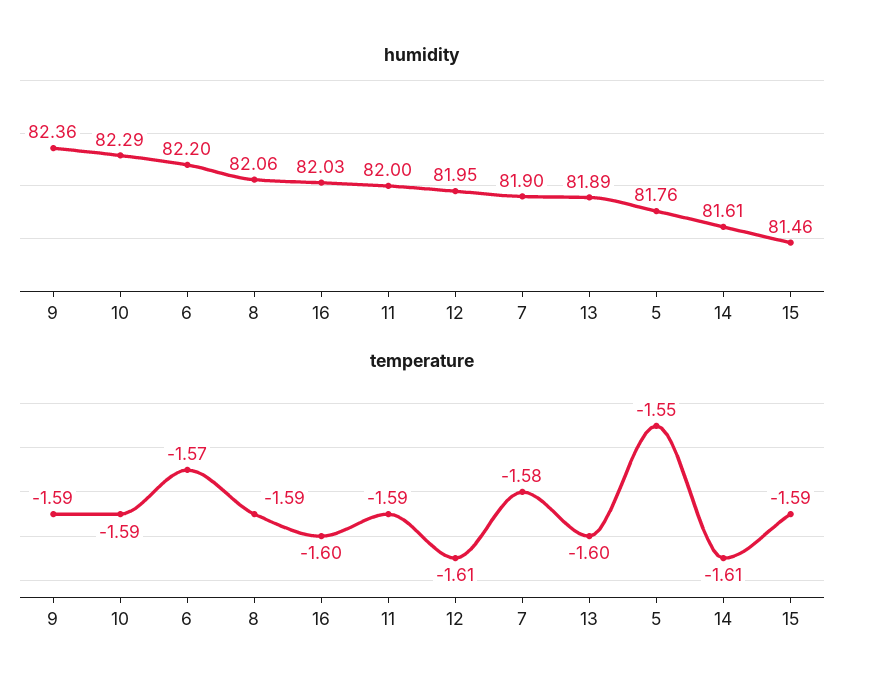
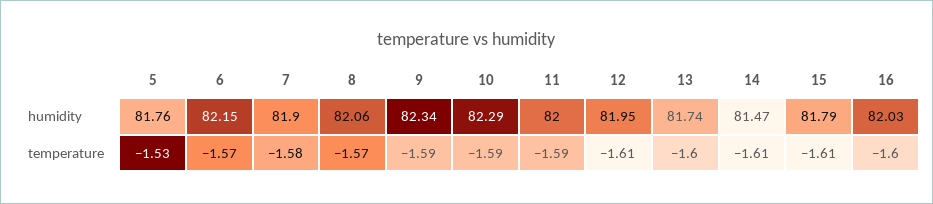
humidity, 9: 82.36 -> 82.34
humidity, 6: 82.2 -> 82.15
humidity, 13: 81.89 -> 81.74
humidity, 14: 81.61 -> 81.47
humidity, 15: 81.46 -> 81.79
temperature, 8: -1.59 -> -1.57
temperature, 5: -1.55 -> -1.53
temperature, 15: -1.59 -> -1.61

